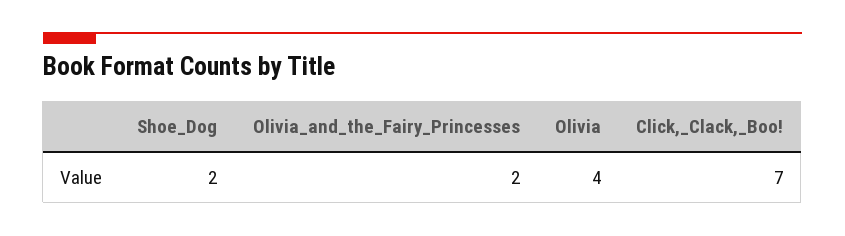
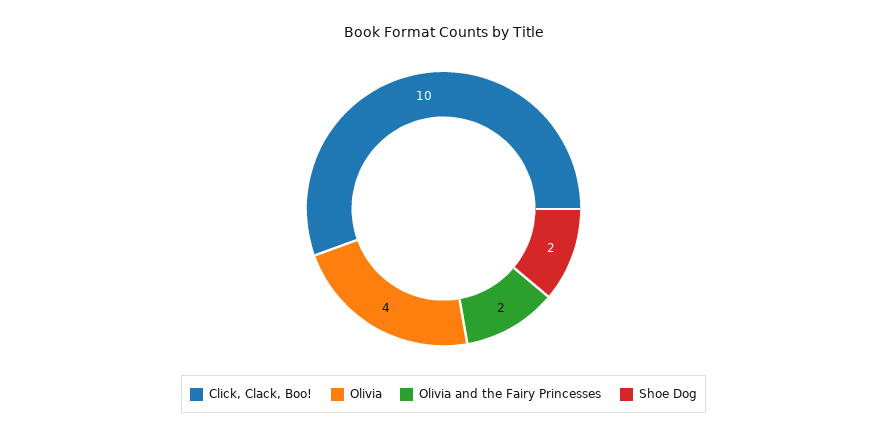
Click,_Clack,_Boo!: 7 -> 10

